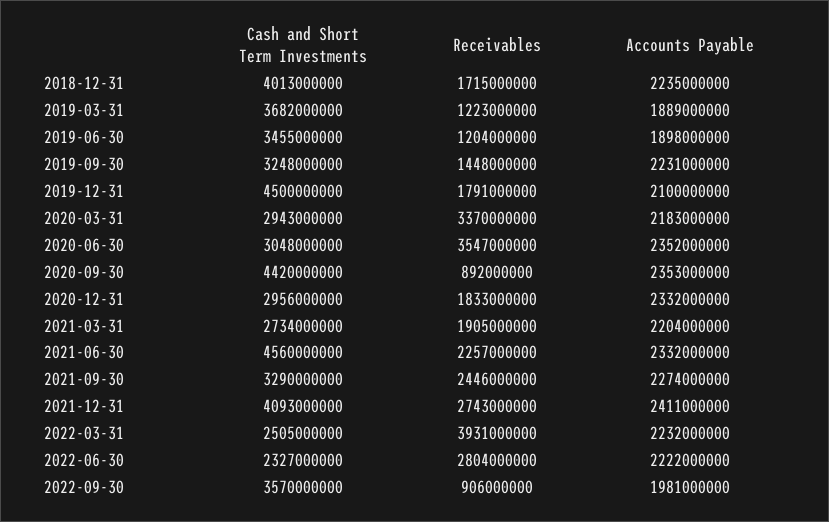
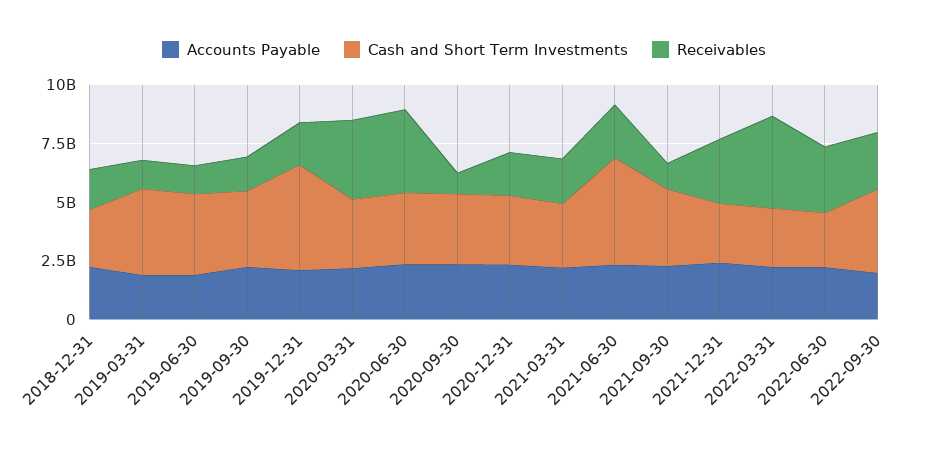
Cash and Short Term Investments, 2018-12-31: 4013000000 -> 2500000000
Cash and Short Term Investments, 2020-09-30: 4420000000 -> 3000000000
Receivables, 2021-09-30: 2446000000 -> 1000000000
Cash and Short Term Investments, 2021-12-31: 4093000000 -> 2500000000
Receivables, 2022-09-30: 906000000 -> 2500000000

